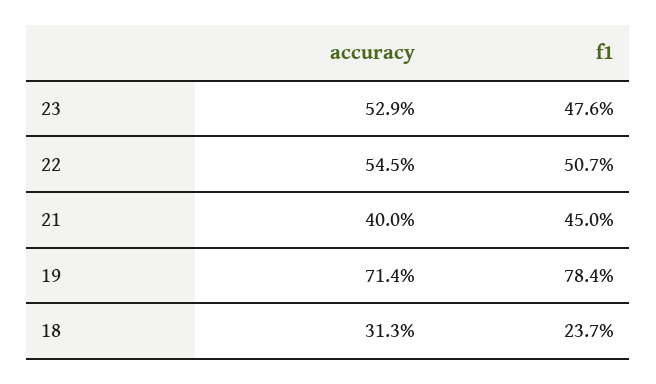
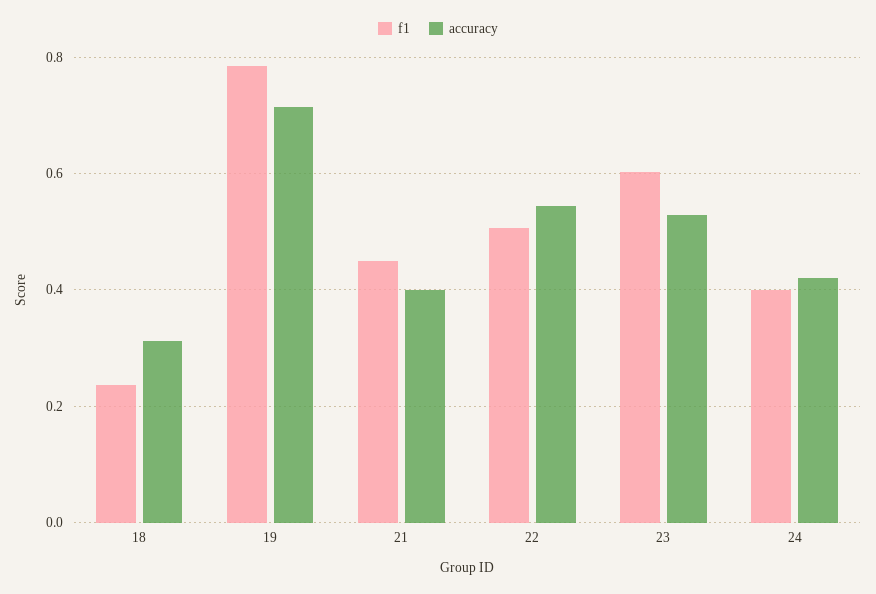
f1, 23: 0.476 -> 0.6
f1, 24: none -> 0.4
accuracy, 24: none -> 0.42

